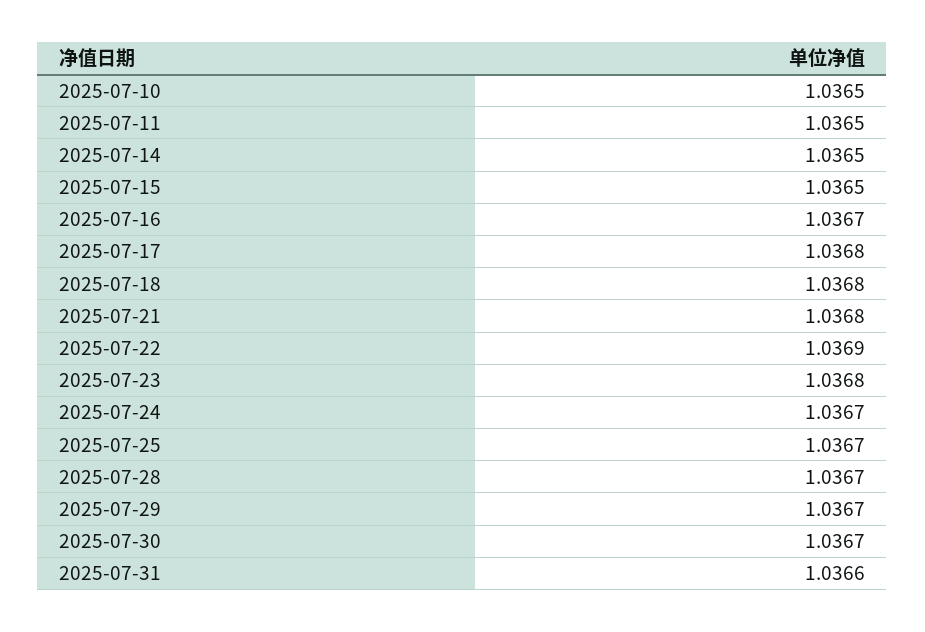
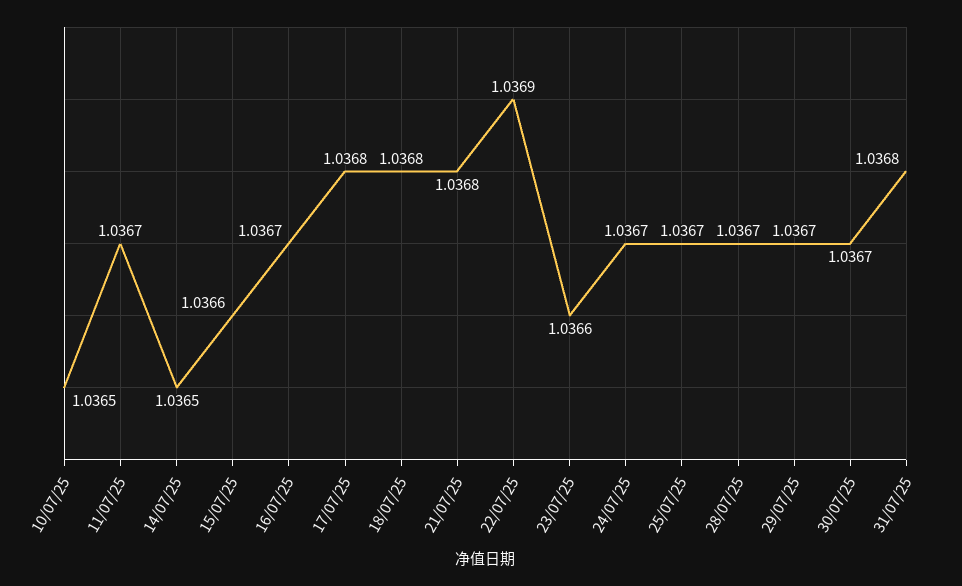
2025-07-11: 1.0365 -> 1.0367
2025-07-15: 1.0365 -> 1.0366
2025-07-23: 1.0368 -> 1.0366
2025-07-31: 1.0366 -> 1.0368

